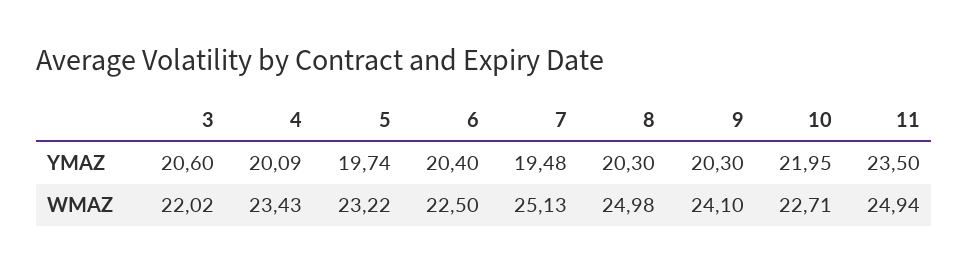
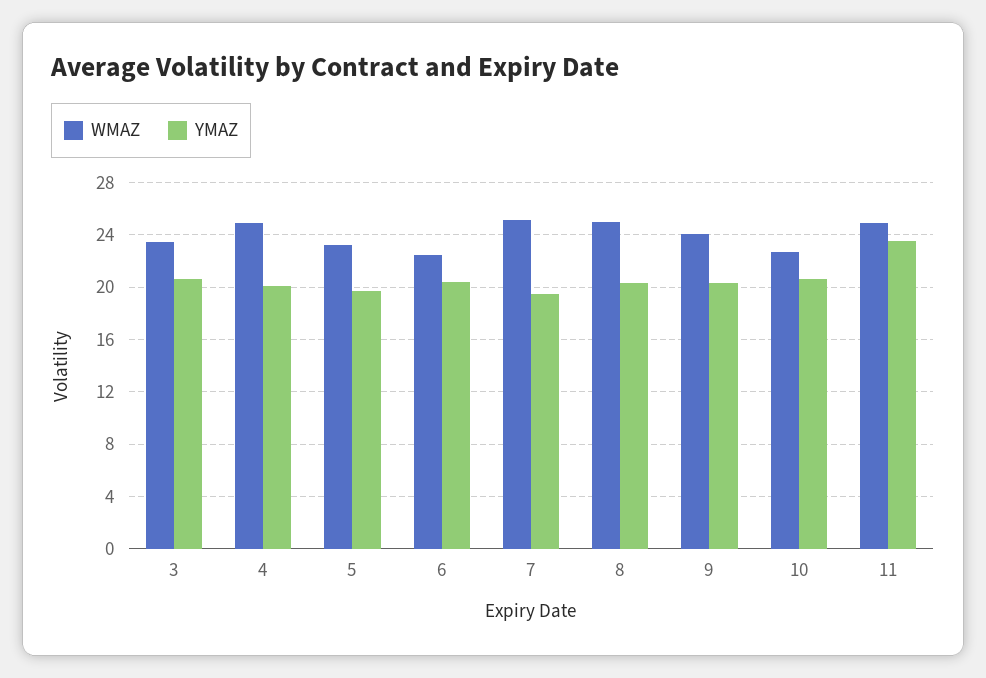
YMAZ, 10: 21.95 -> 20.5
WMAZ, 3: 22.02 -> 23.5
WMAZ, 4: 23.43 -> 25

